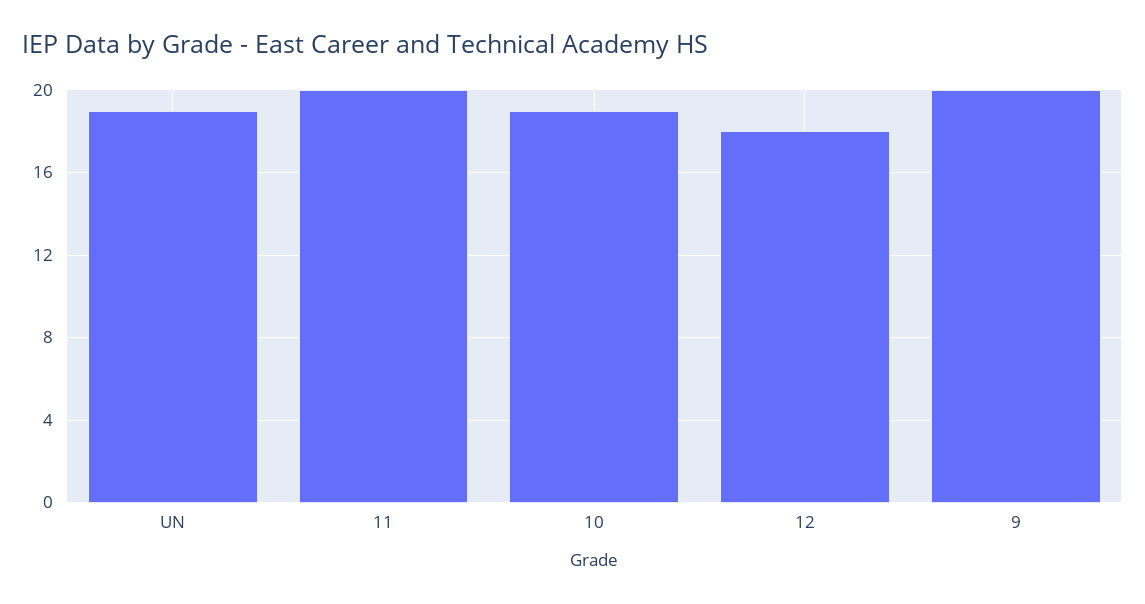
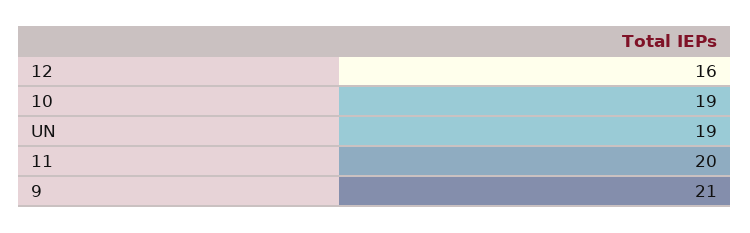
12: 18 -> 16
9: 20 -> 21

